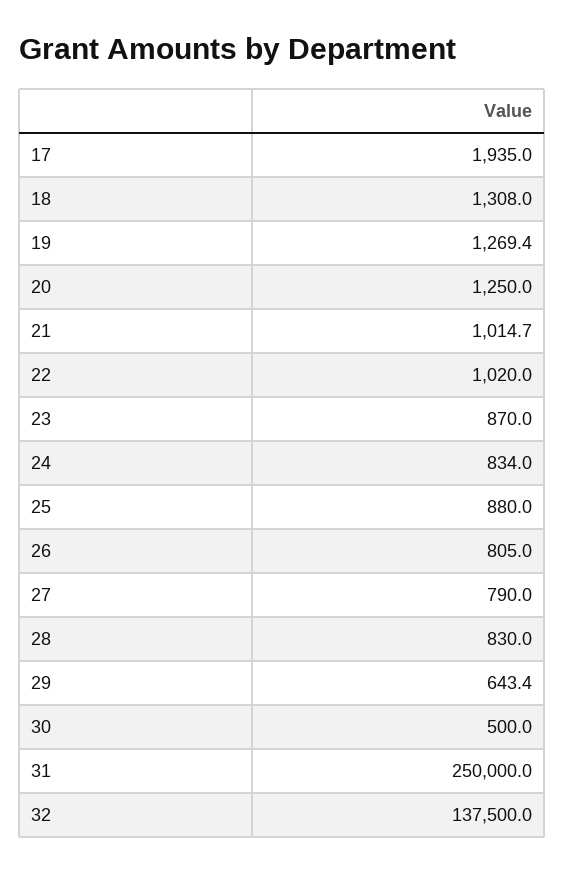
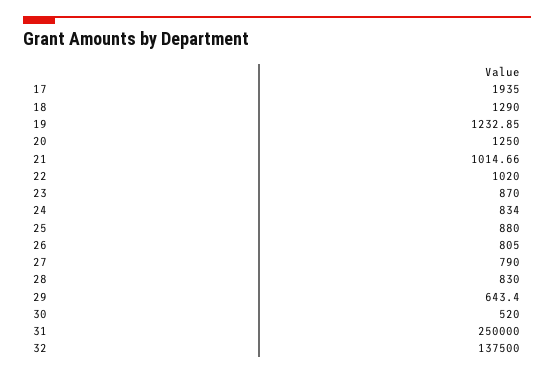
18: 1308 -> 1290
19: 1269.4 -> 1232.85
30: 500 -> 520

